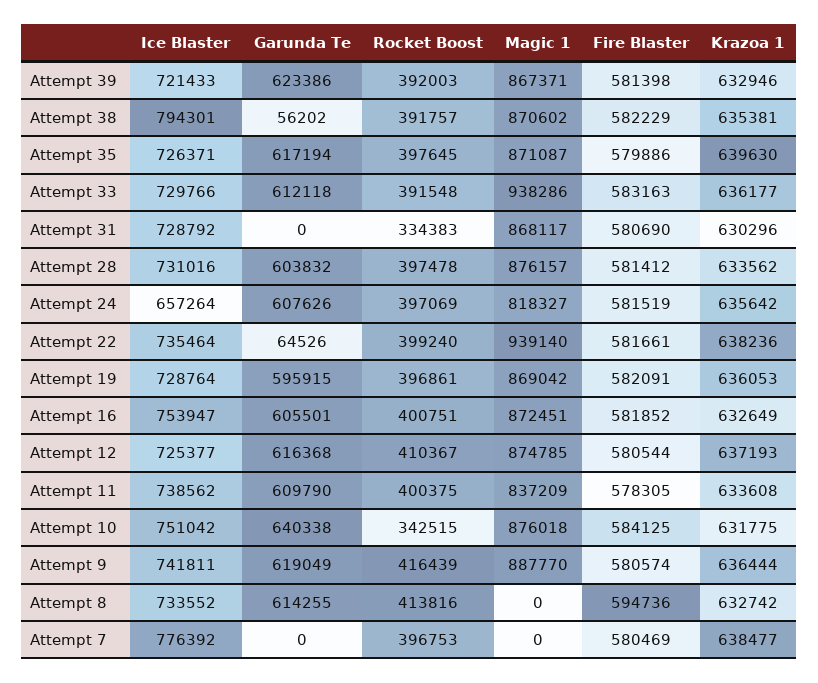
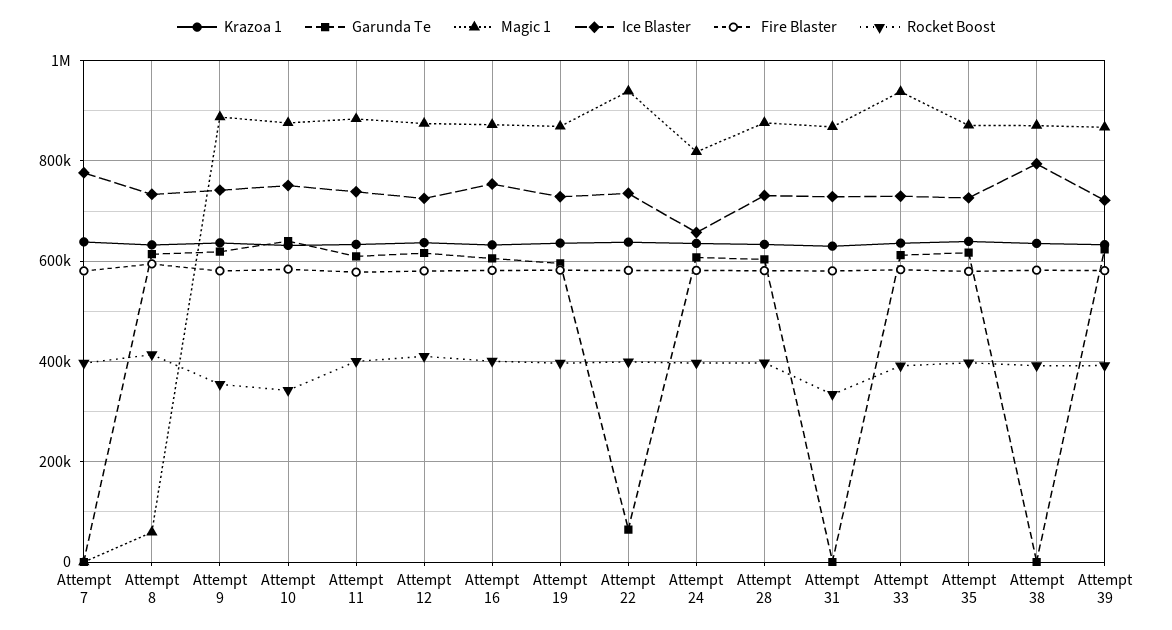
Garunda Te, Attempt 38: 56202 -> 0
Magic 1, Attempt 11: 837209 -> 880000
Rocket Boost, Attempt 9: 416439 -> 360000
Magic 1, Attempt 8: 0 -> 60000

